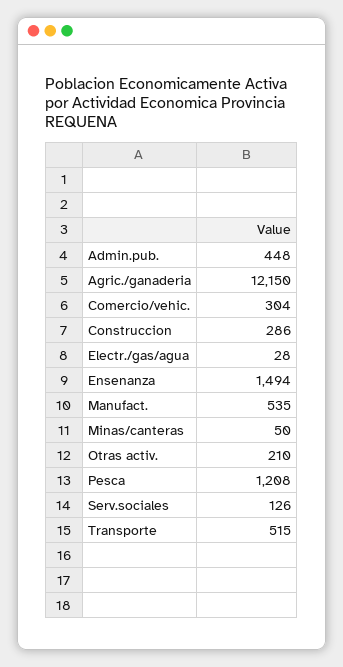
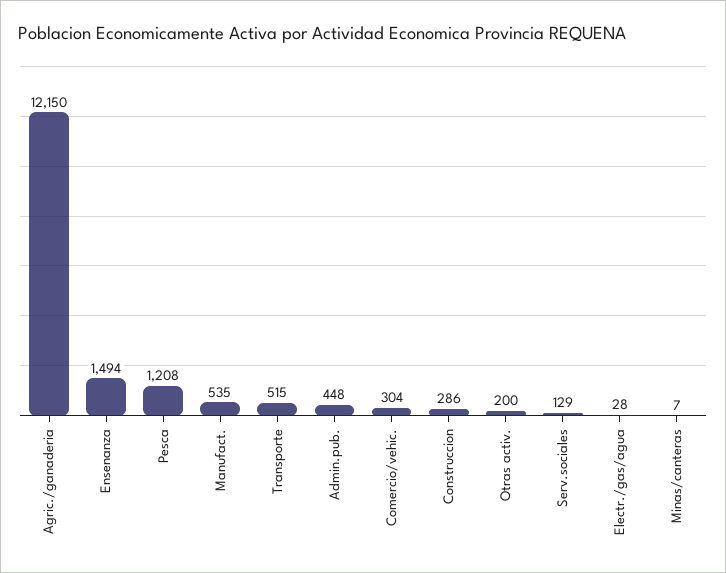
Minas/canteras: 50 -> 7
Otras activ.: 210 -> 200
Serv.sociales: 126 -> 129

